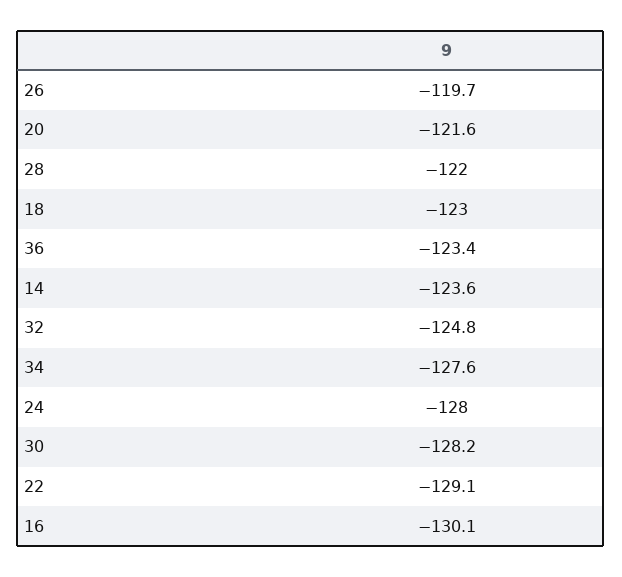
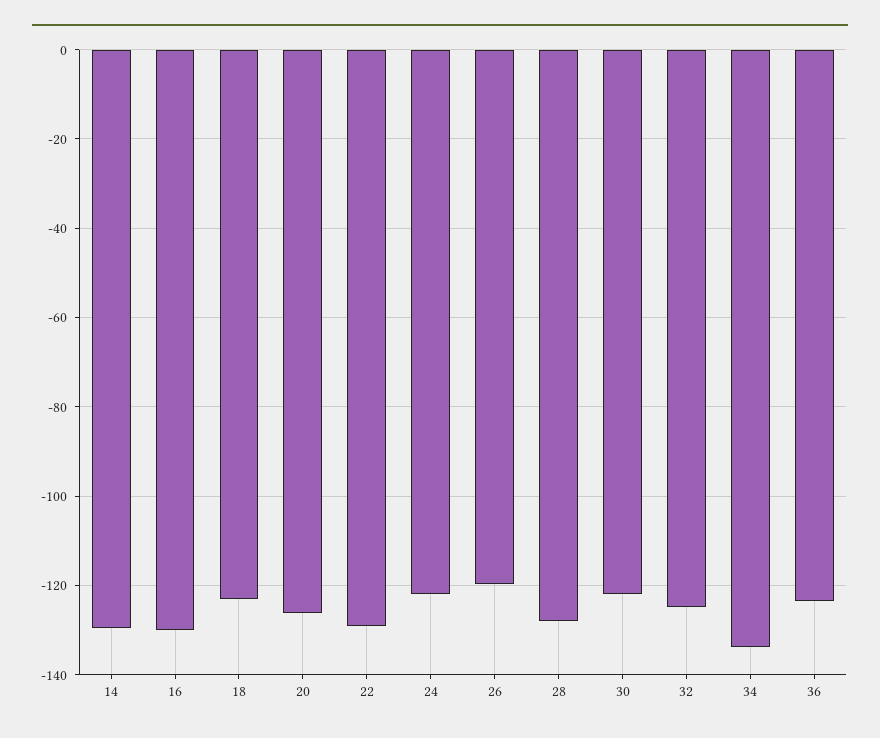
20: -121.6 -> -126
28: -122 -> -128
14: -123.6 -> -130
34: -127.6 -> -134
24: -128 -> -122
30: -128.2 -> -122

